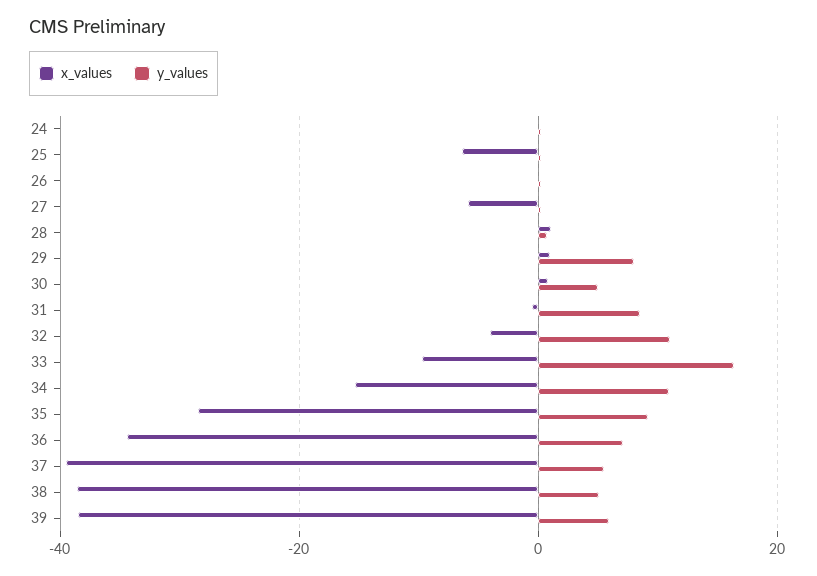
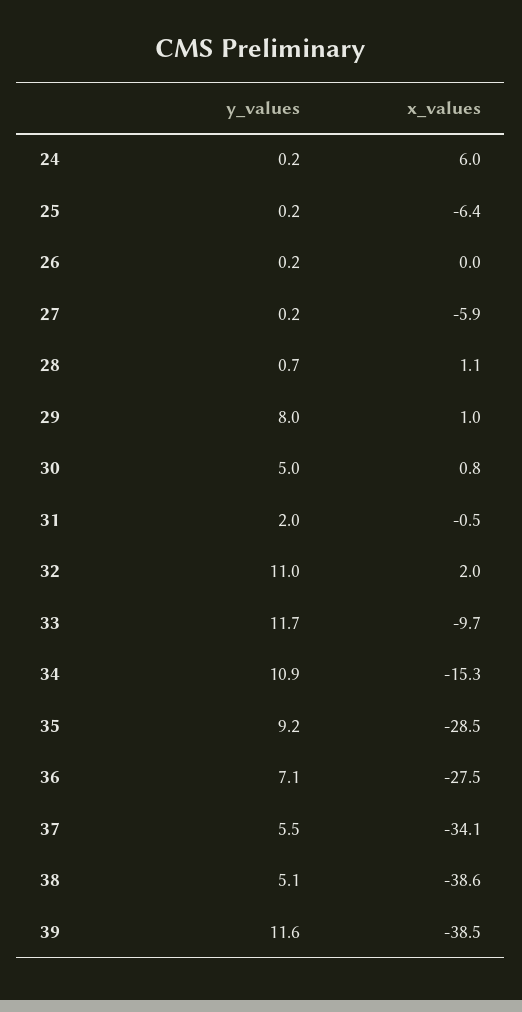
x_values, 24: 0 -> 6
y_values, 31: 8 -> 2
x_values, 32: -4 -> 2
y_values, 33: 16 -> 11.7
x_values, 36: -34 -> -27.5
x_values, 37: -40 -> -34.1
y_values, 39: 6 -> 11.6

